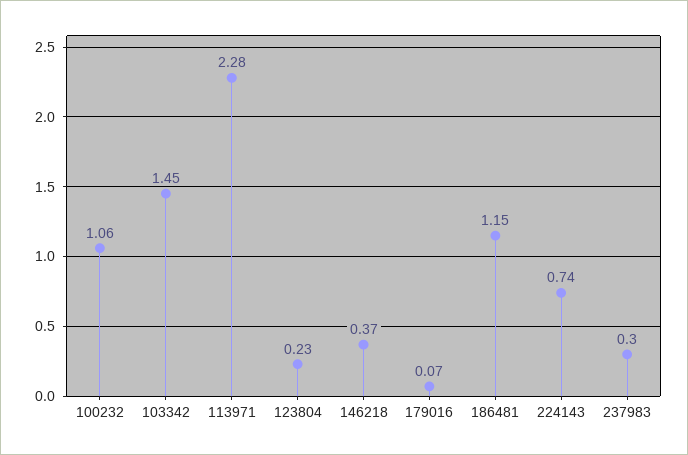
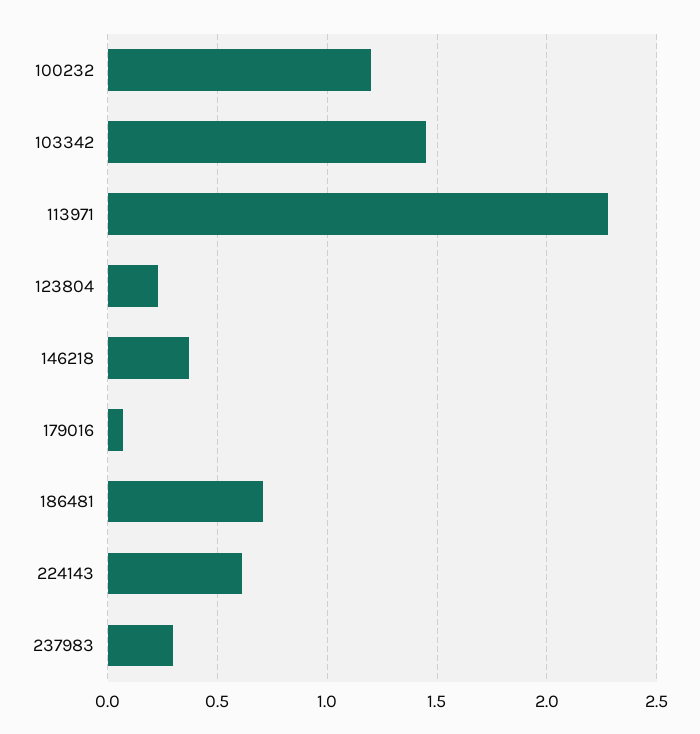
100232: 1.06 -> 1.2
186481: 1.15 -> 0.7
224143: 0.74 -> 0.6

